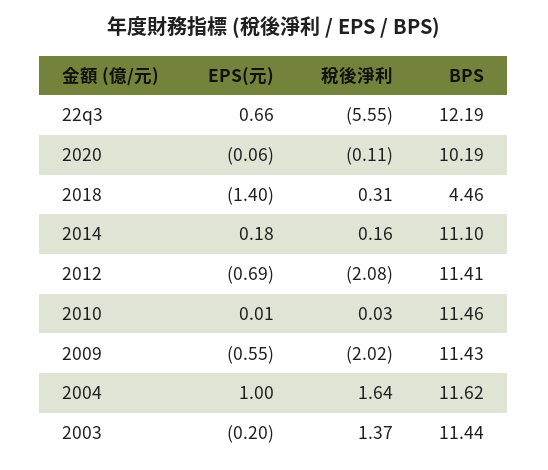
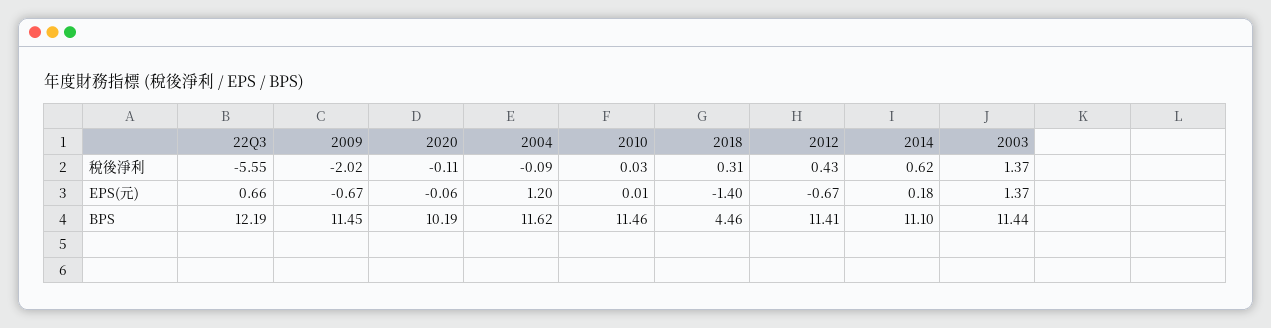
稅後淨利, 2014: 0.16 -> 0.62
EPS(元), 2012: -0.69 -> -0.67
稅後淨利, 2012: -2.08 -> 0.43
EPS(元), 2009: -0.55 -> -0.67
BPS, 2009: 11.43 -> 11.45
EPS(元), 2004: 1 -> 1.2
稅後淨利, 2004: 1.64 -> -0.09
EPS(元), 2003: -0.2 -> 1.37

